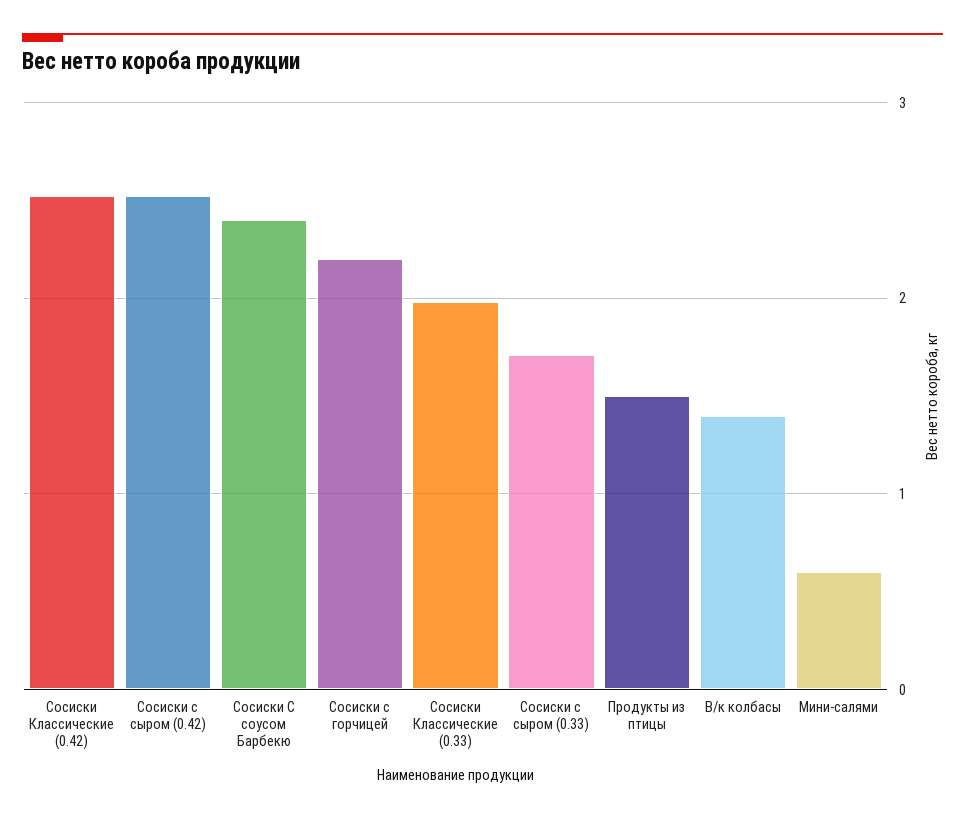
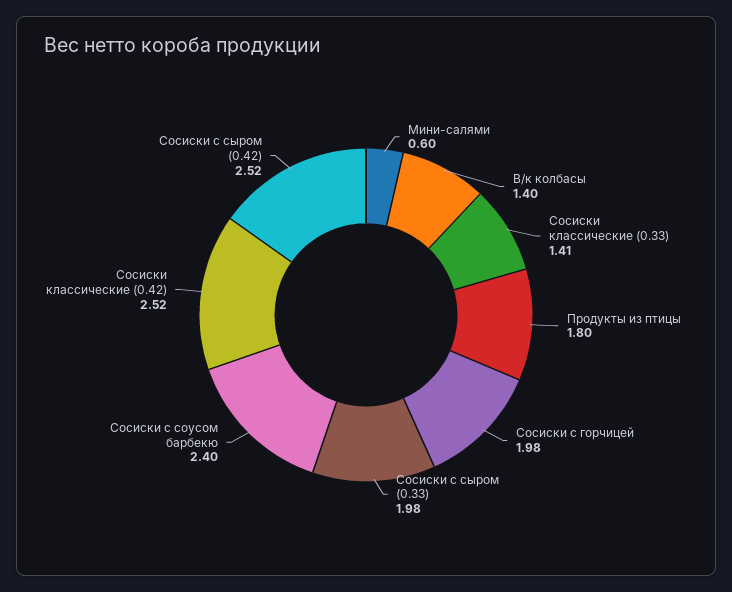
Сосиски с горчицей: 2.2 -> 1.98
Сосиски Классические (0.33): 2 -> 1.41
Сосиски с сыром (0.33): 1.7 -> 1.98
Продукты из птицы: 1.5 -> 1.8

